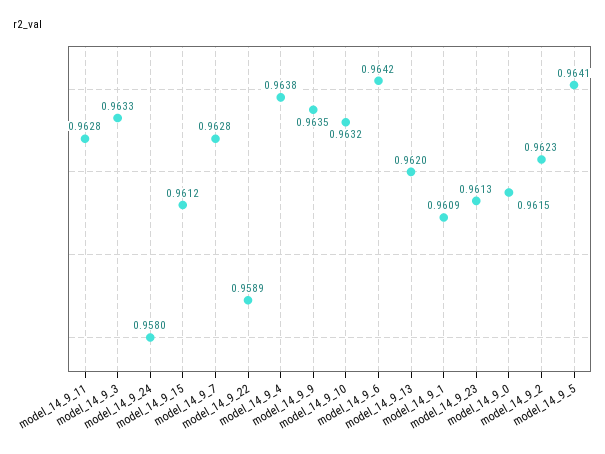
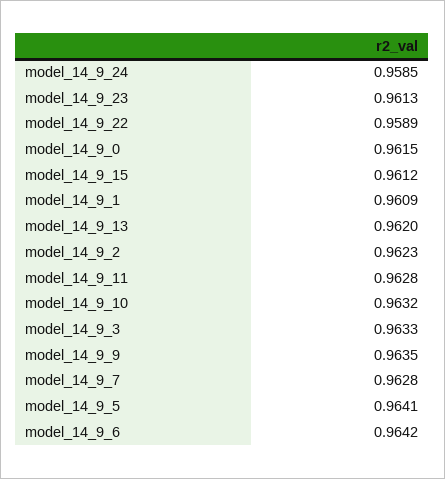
model_14_9_24: 0.958 -> 0.9585
model_14_9_4: 0.9638 -> none

